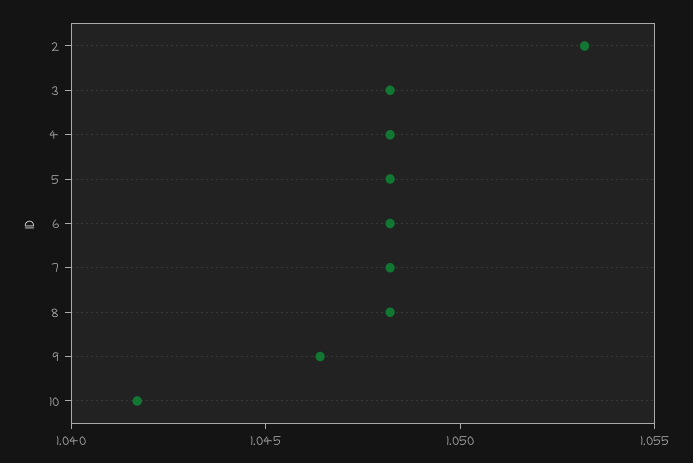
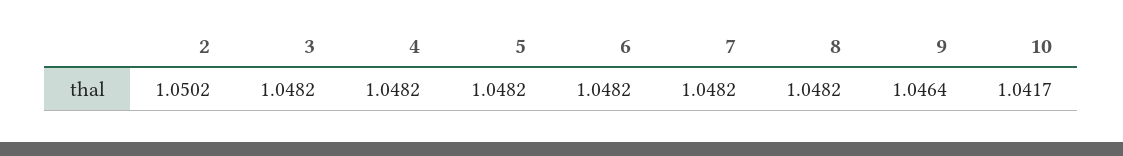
2: 1.053 -> 1.0502

